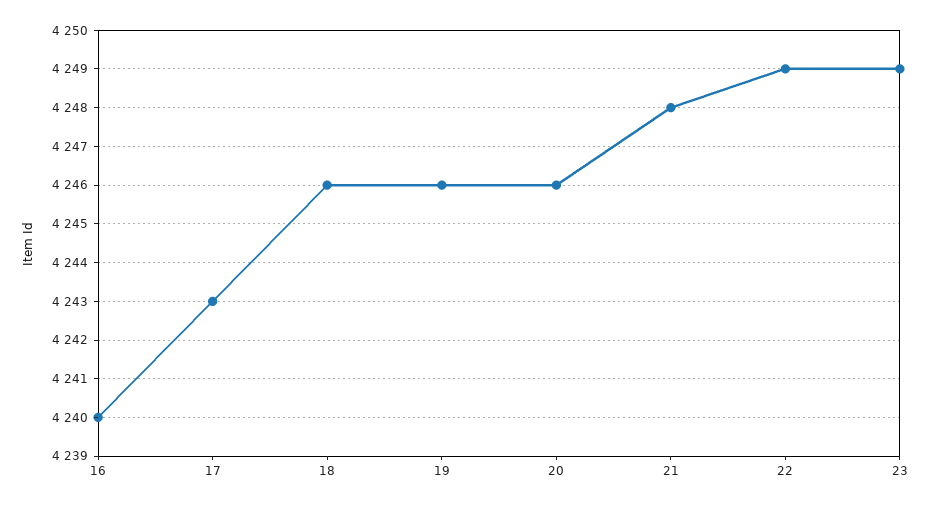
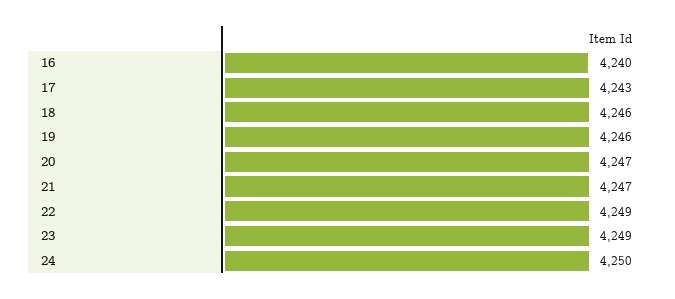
20: 4246 -> 4247
21: 4248 -> 4247
24: none -> 4250

